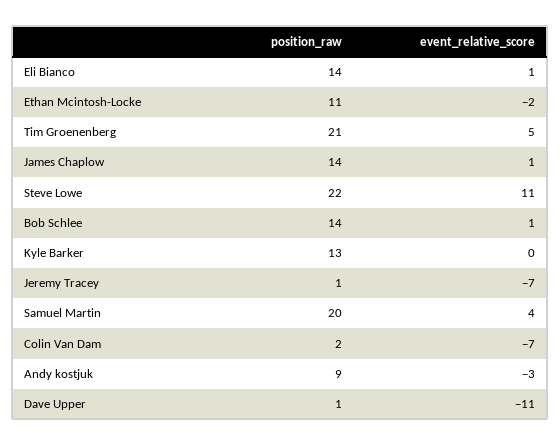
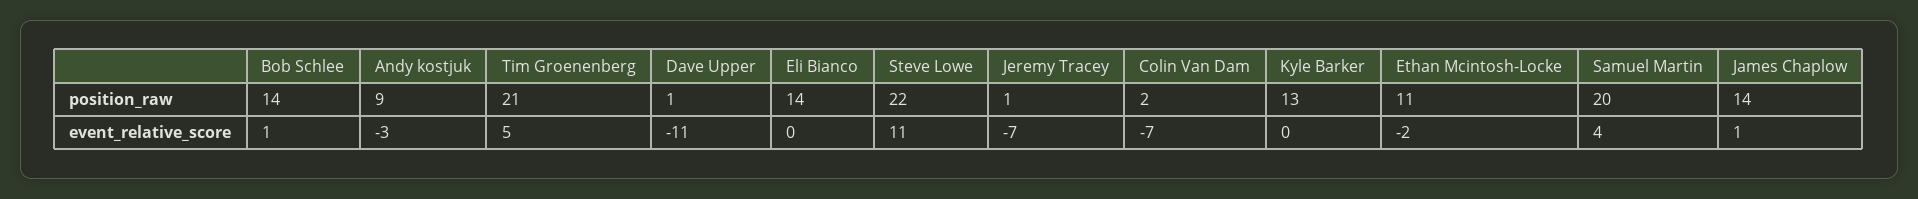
event_relative_score, Eli Bianco: 1 -> 0

